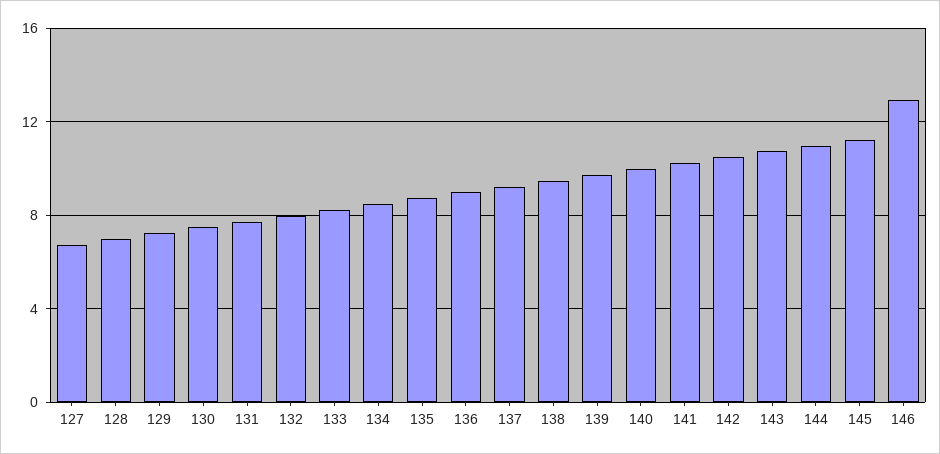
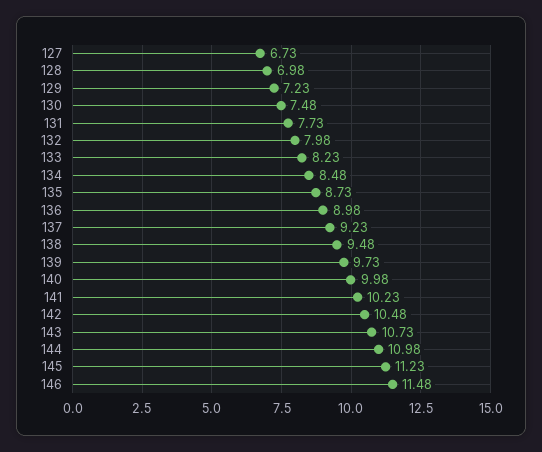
146: 13 -> 11.48

